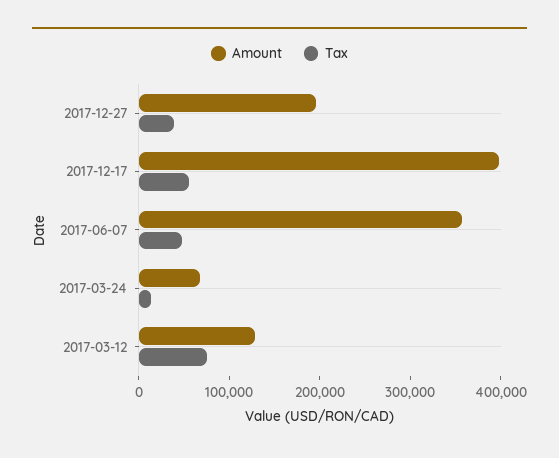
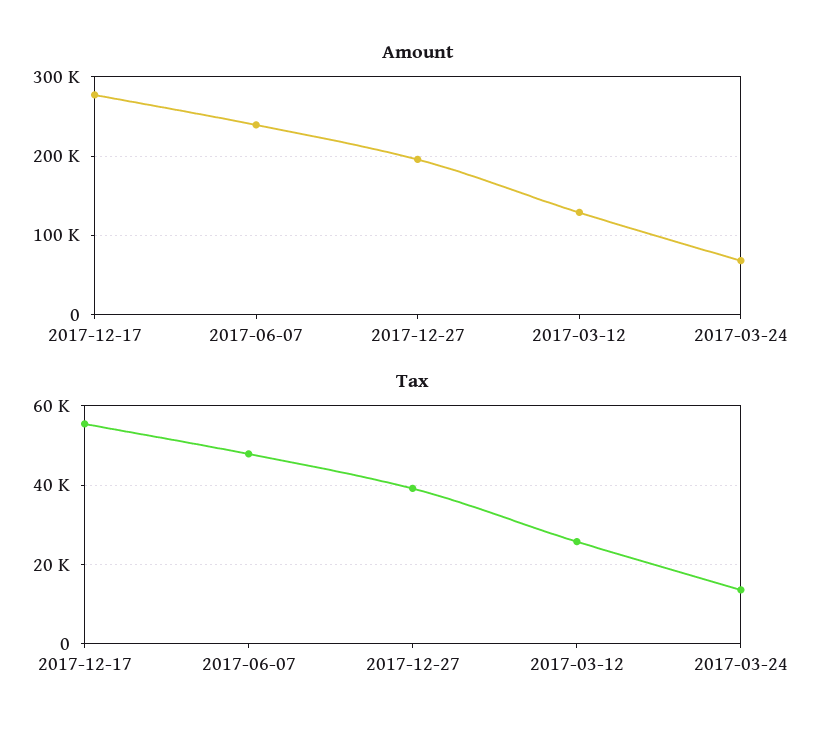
Amount, 2017-12-17: 400000 -> 280000
Amount, 2017-06-07: 360000 -> 240000
Tax, 2017-03-12: 80000 -> 26000

